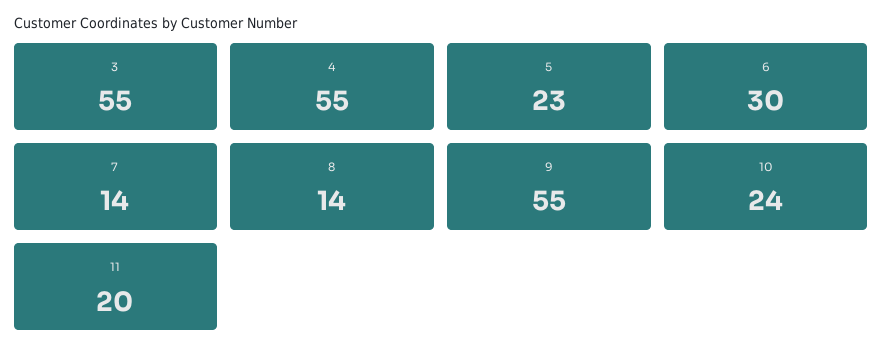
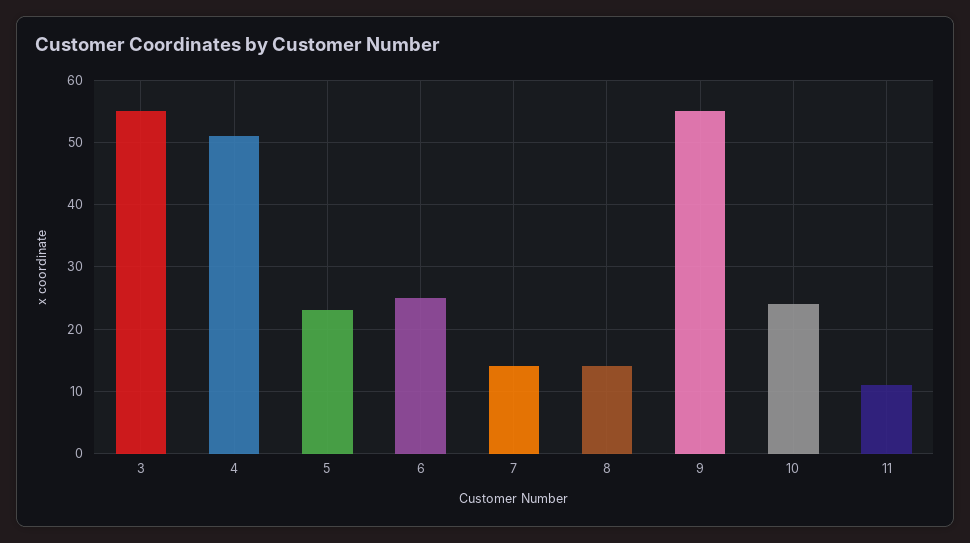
4: 55 -> 51
6: 30 -> 25
11: 20 -> 11

